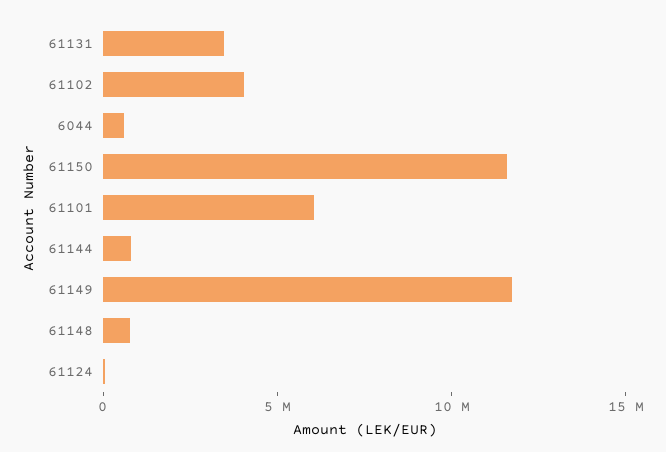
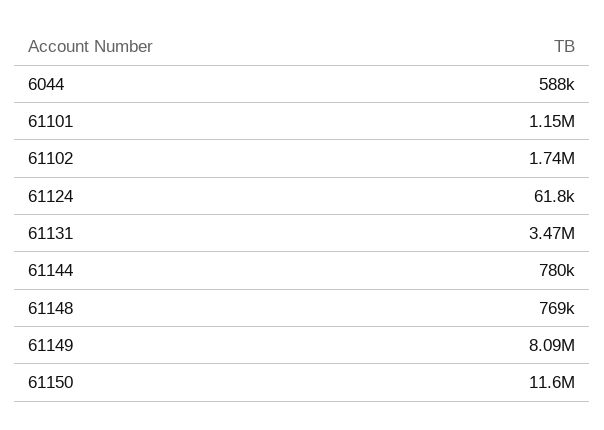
61102: 4000000 -> 1740000
61101: 6000000 -> 1150000
61149: 12000000 -> 8090000

